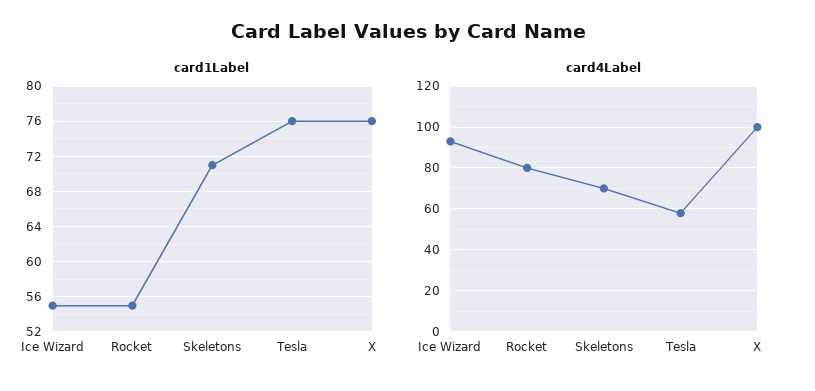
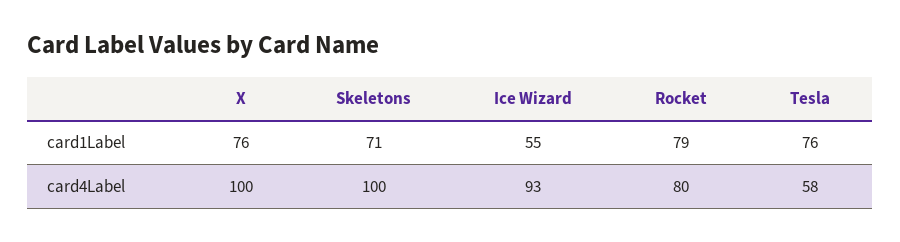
card1Label, Rocket: 55 -> 79
card4Label, Skeletons: 70 -> 100

